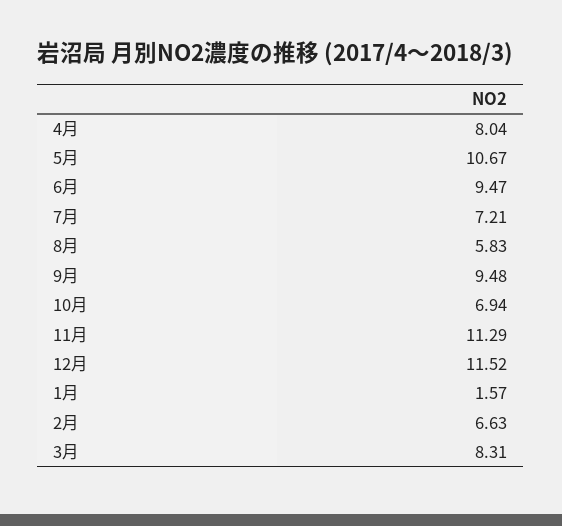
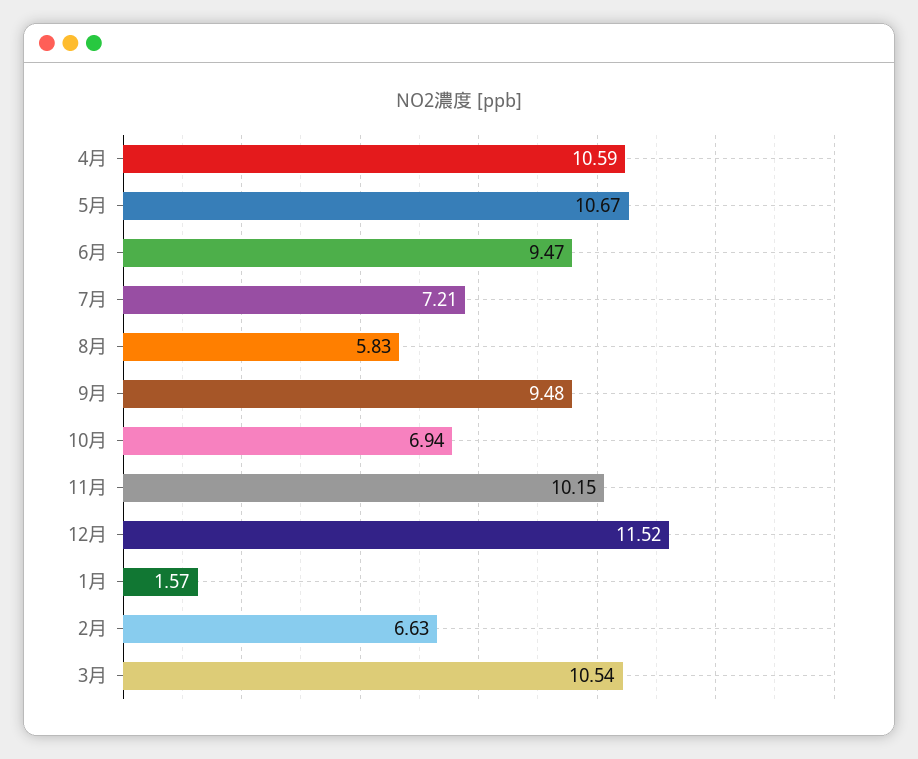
4月: 8.04 -> 10.59
11月: 11.29 -> 10.15
3月: 8.31 -> 10.54

